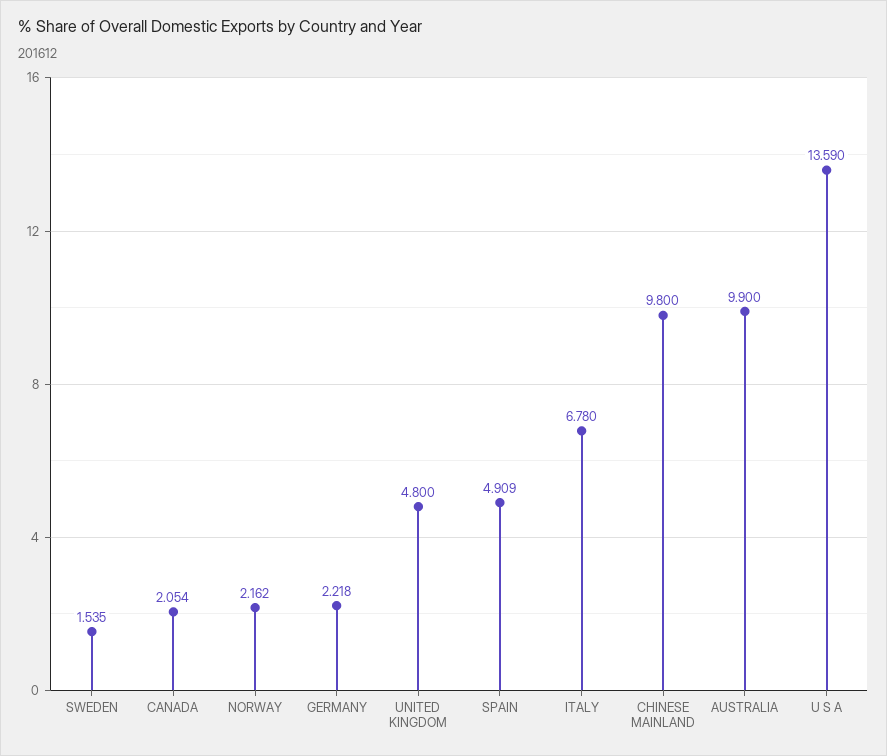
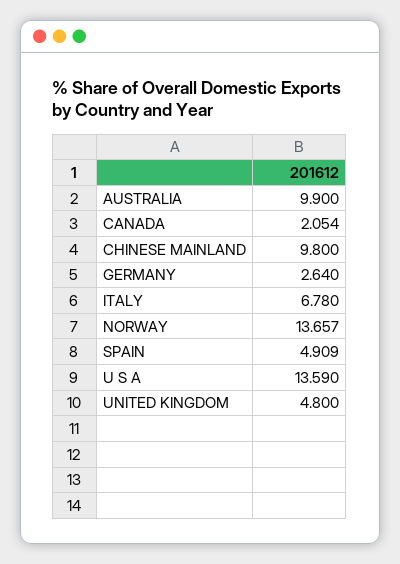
SWEDEN: 1.535 -> none
NORWAY: 2.162 -> 13.657
GERMANY: 2.218 -> 2.64

